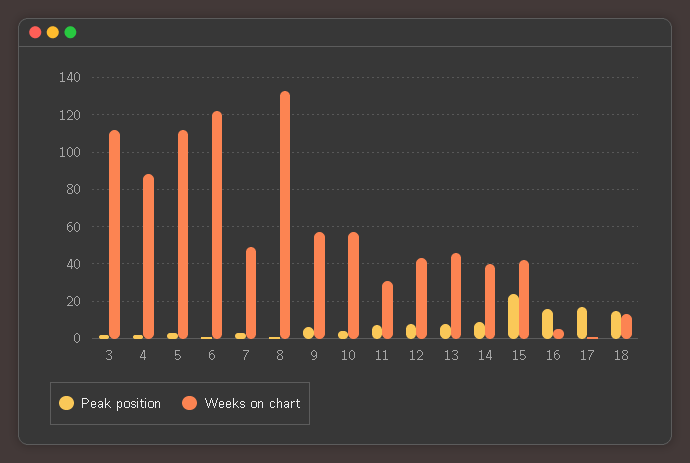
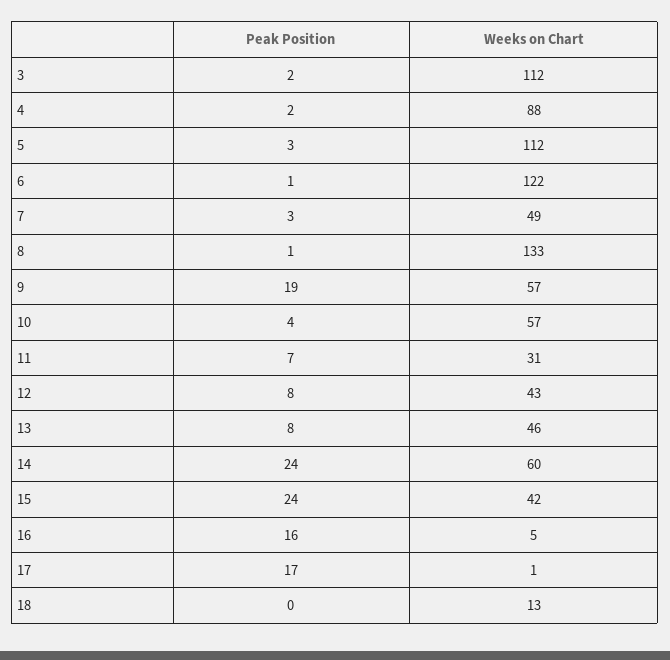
Peak position, 9: 5 -> 19
Peak position, 14: 10 -> 24
Weeks on chart, 14: 40 -> 60
Peak position, 18: 15 -> 0

